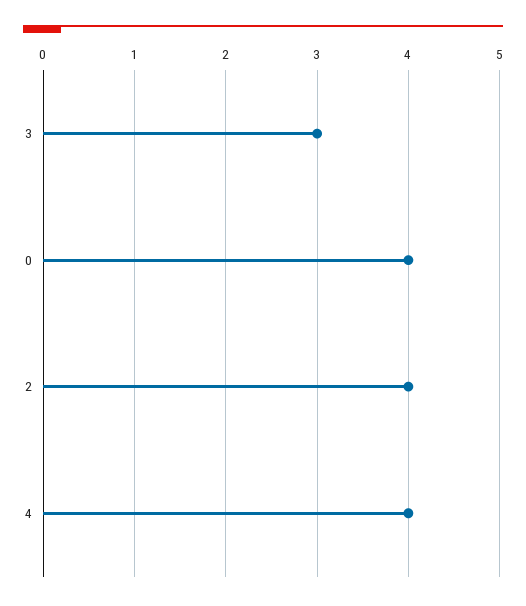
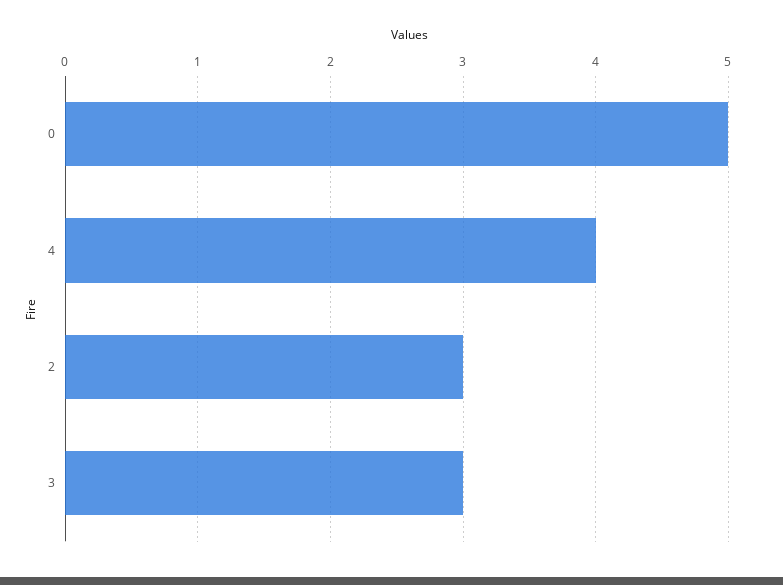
0: 4 -> 5
2: 4 -> 3

